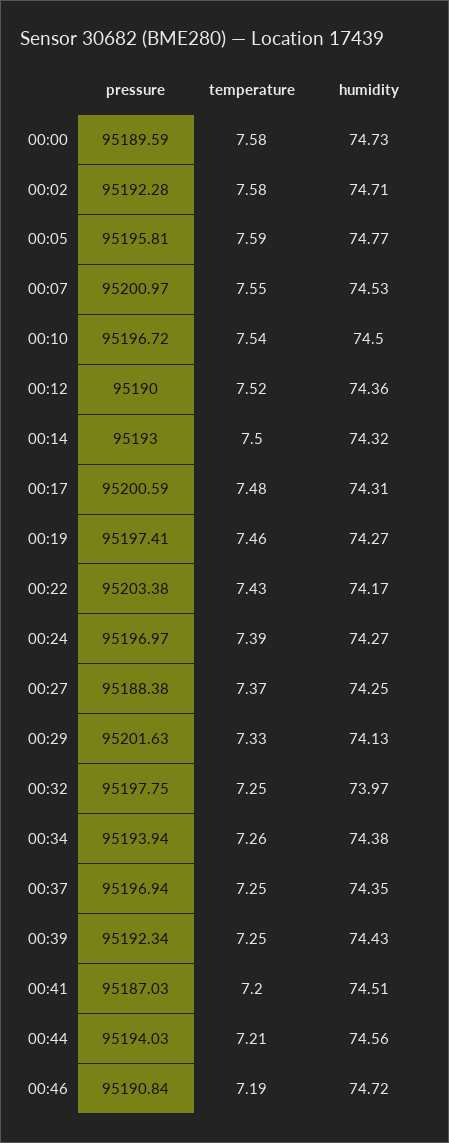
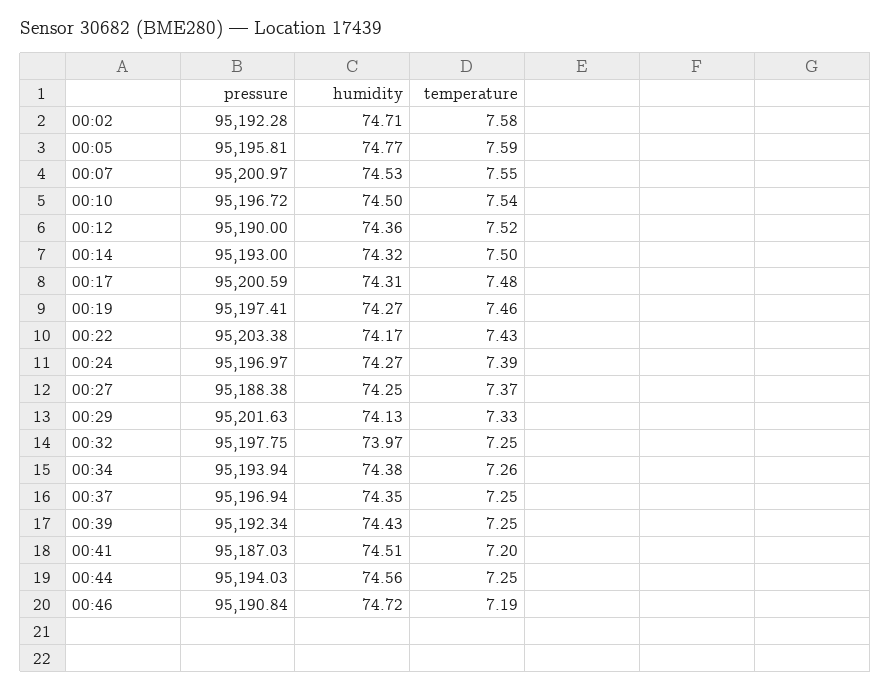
pressure, 00:00: 95189.59 -> none
temperature, 00:00: 7.58 -> none
humidity, 00:00: 74.73 -> none
temperature, 00:44: 7.21 -> 7.25

